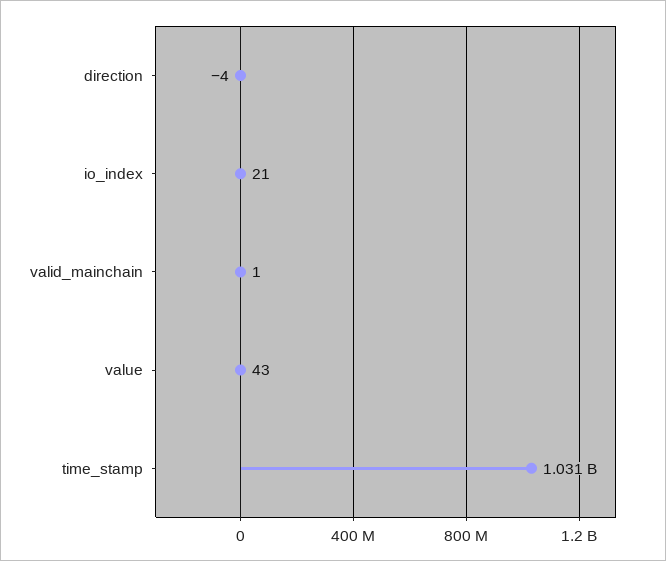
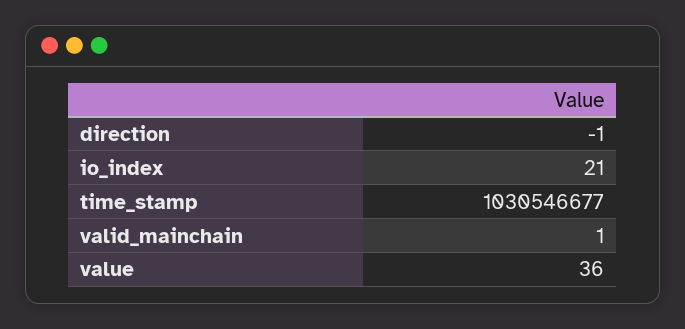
direction: -4 -> -1
value: 43 -> 36

